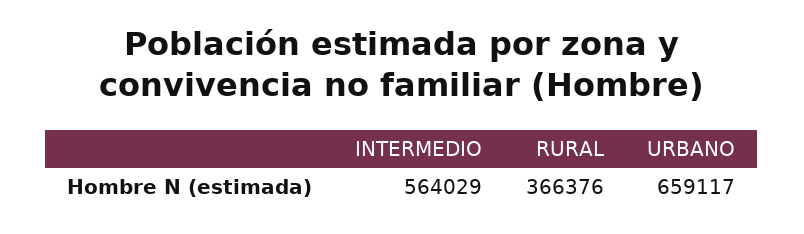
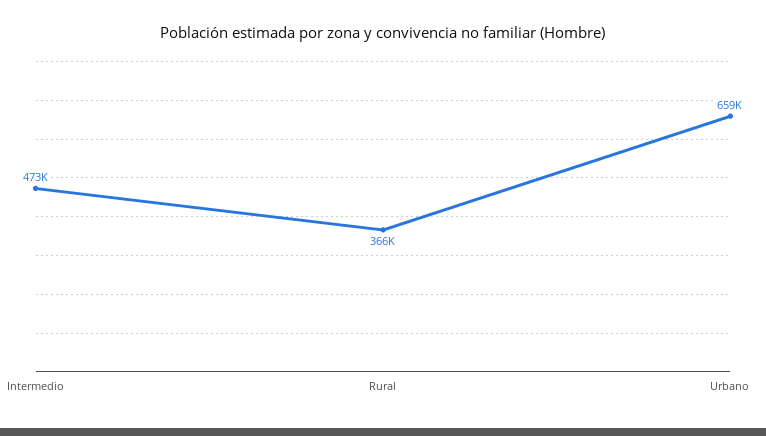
INTERMEDIO: 564029 -> 473000

